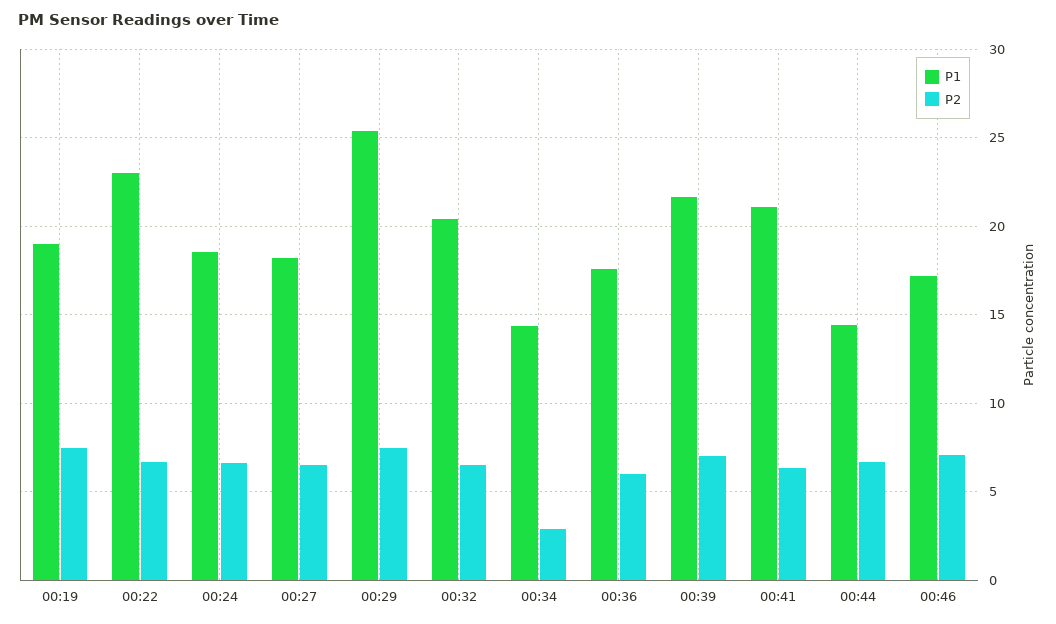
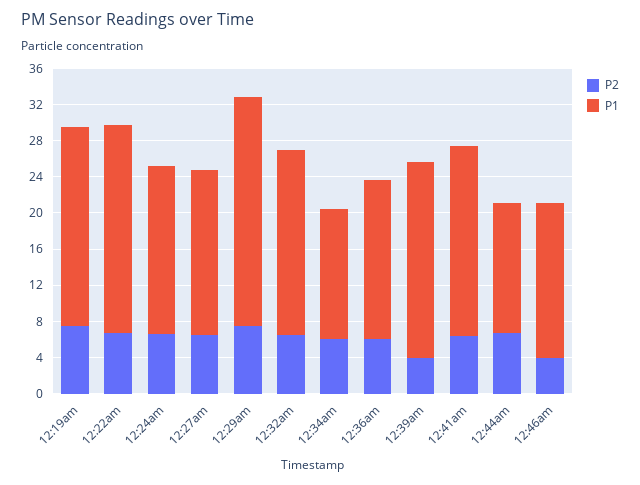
P1, 00:19: 19 -> 22
P2, 00:34: 3 -> 6
P2, 00:39: 7 -> 4
P2, 00:46: 7 -> 4

